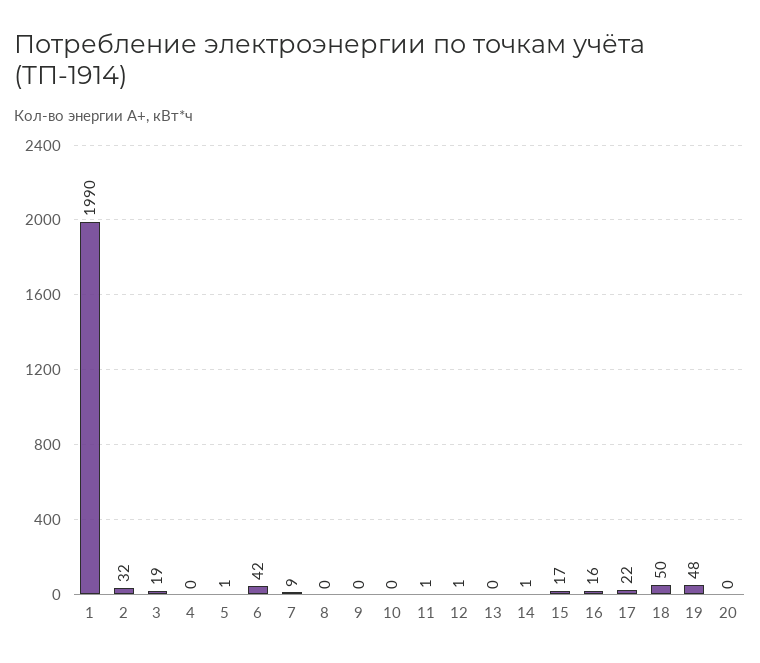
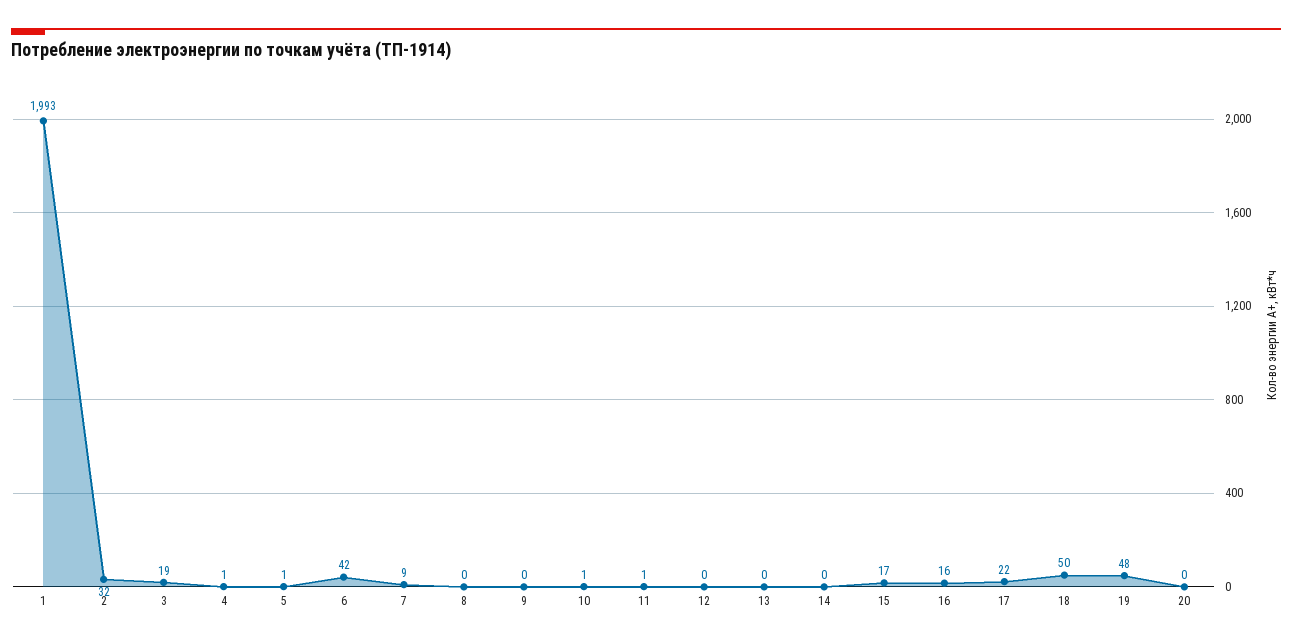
1: 1990 -> 1993
4: 0 -> 1
10: 0 -> 1
12: 1 -> 0
14: 1 -> 0

